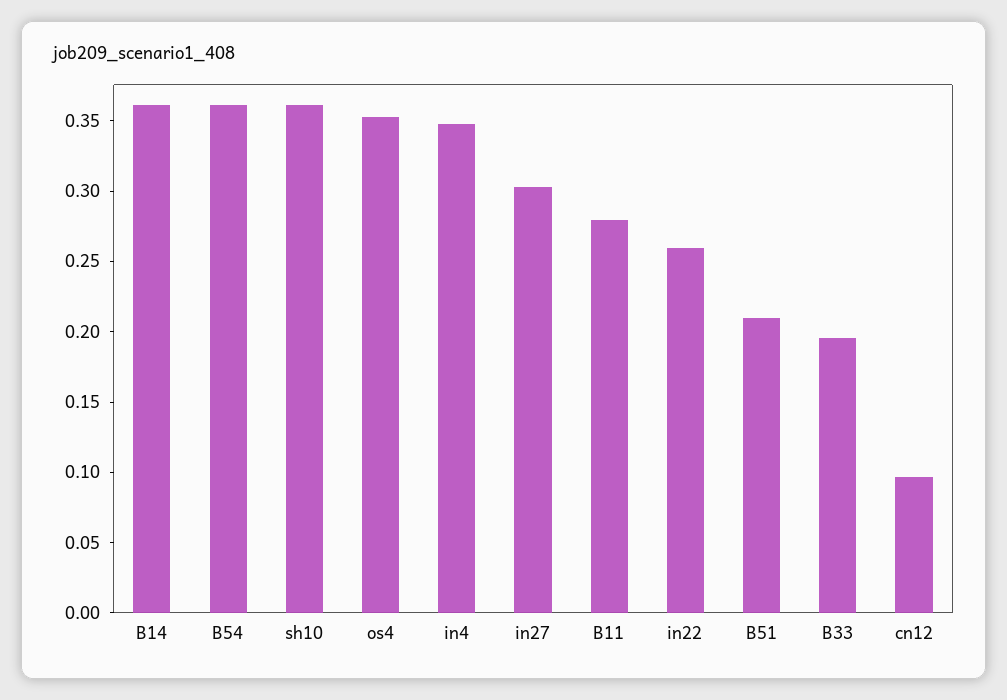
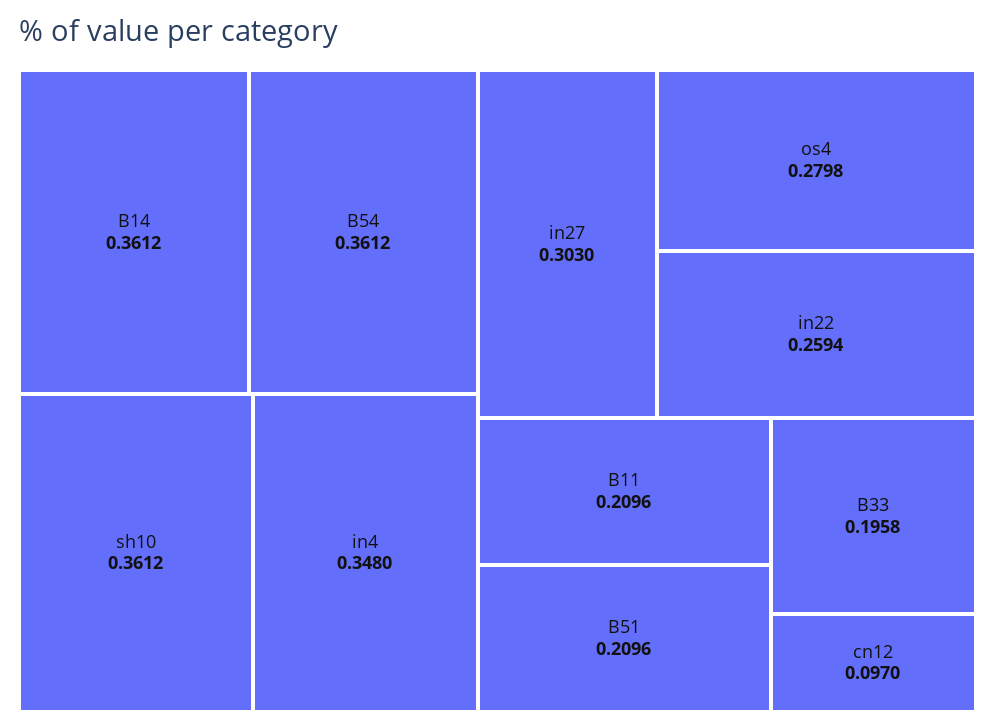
os4: 0.35 -> 0.2798
B11: 0.28 -> 0.2096

